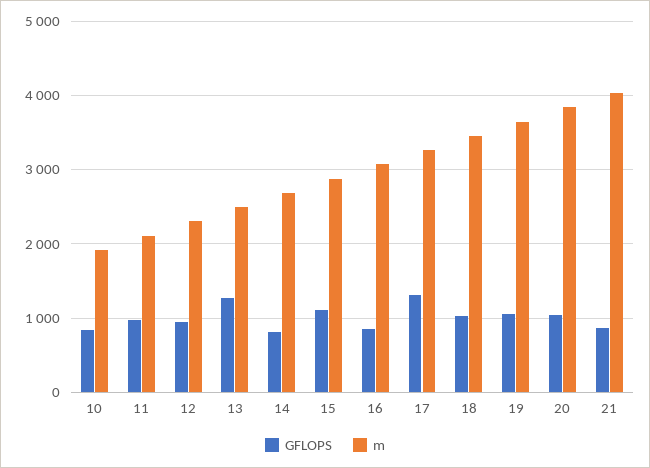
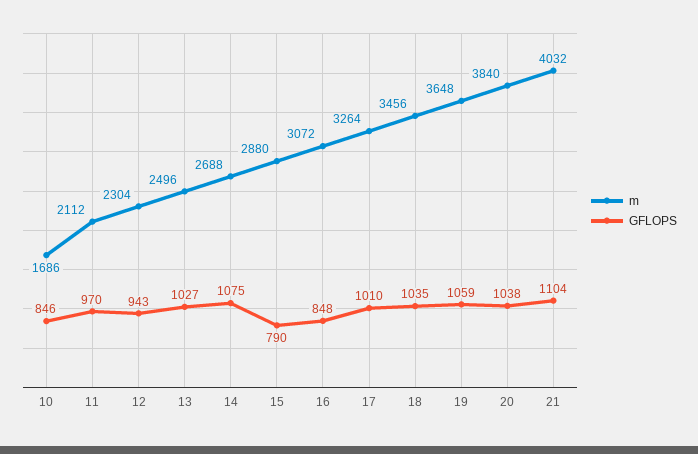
m, 10: 1900 -> 1686
GFLOPS, 13: 1300 -> 1027
GFLOPS, 14: 800 -> 1075
GFLOPS, 15: 1100 -> 790
GFLOPS, 17: 1300 -> 1010
GFLOPS, 21: 900 -> 1104

